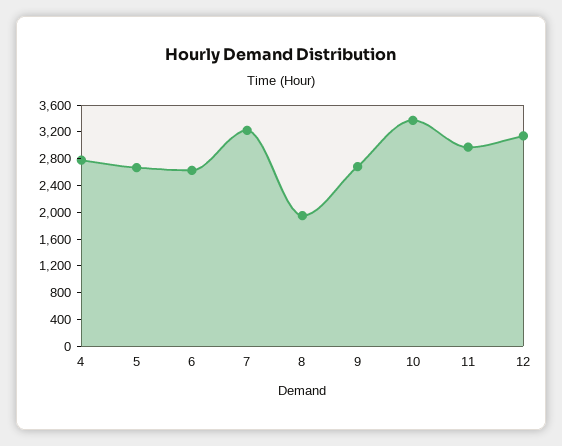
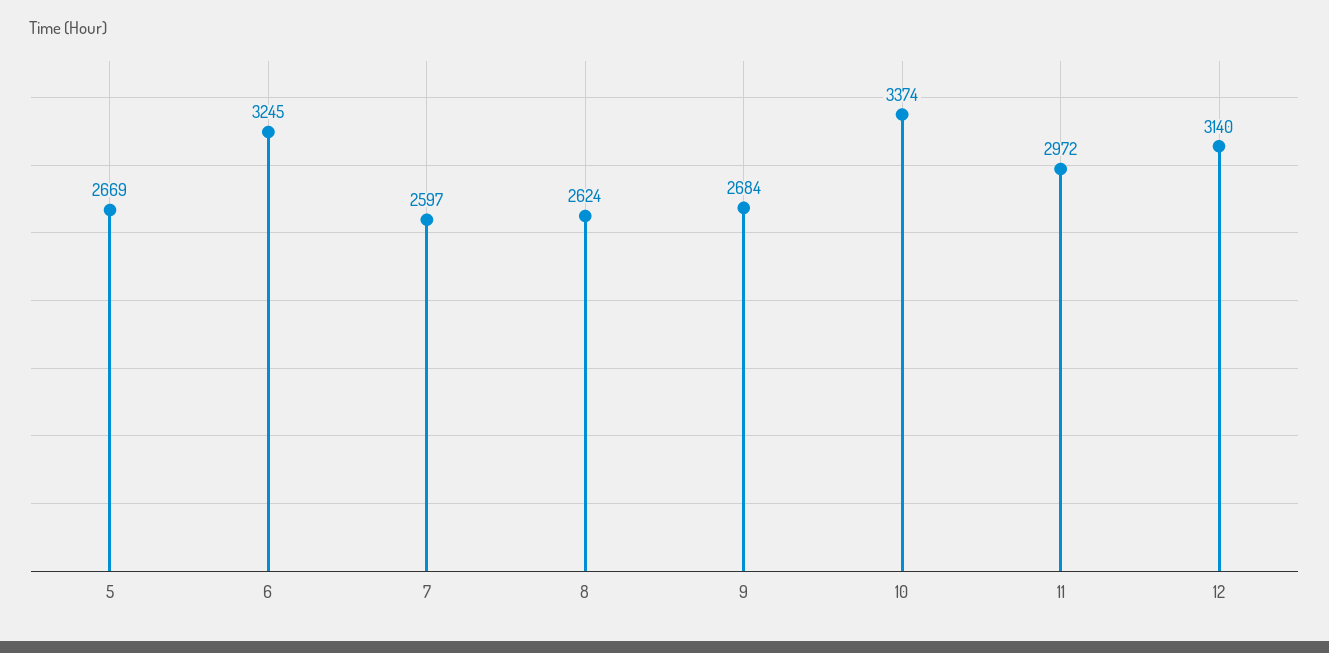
4: 2800 -> none
6: 2600 -> 3245
7: 3200 -> 2597
8: 2000 -> 2624

